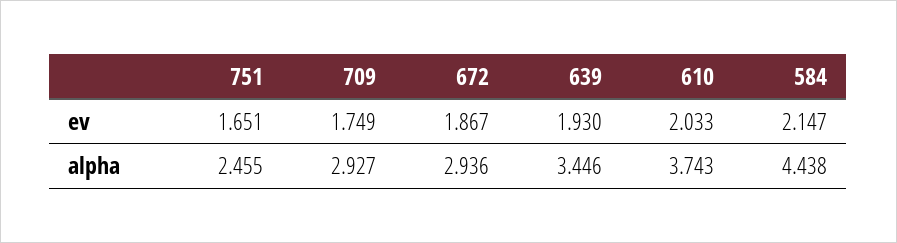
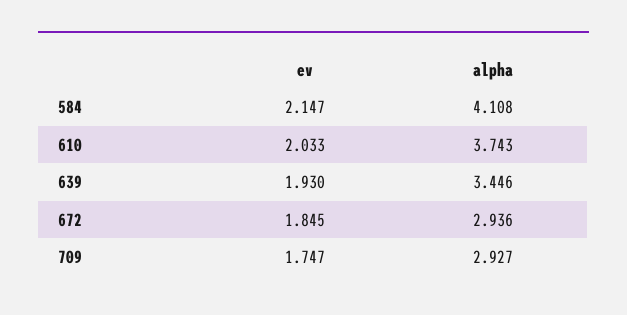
751, ev: 1.651 -> none
709, ev: 1.749 -> 1.747
672, ev: 1.867 -> 1.845
751, alpha: 2.455 -> none
584, alpha: 4.438 -> 4.108

